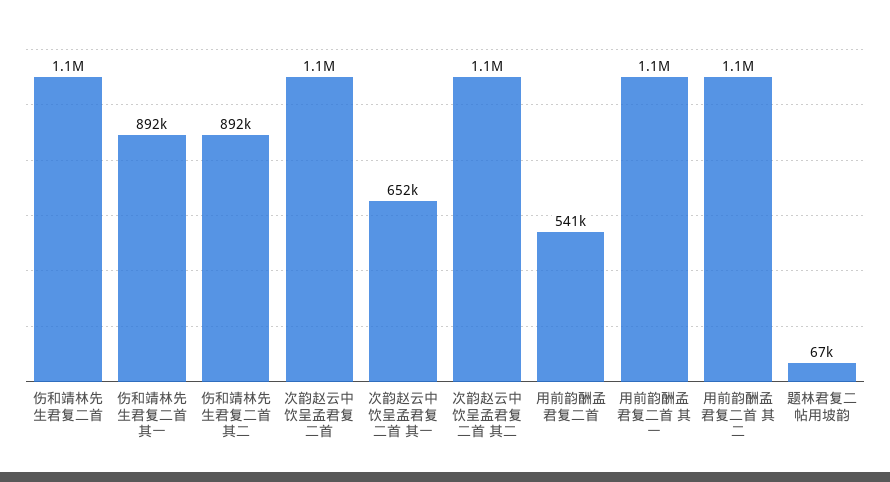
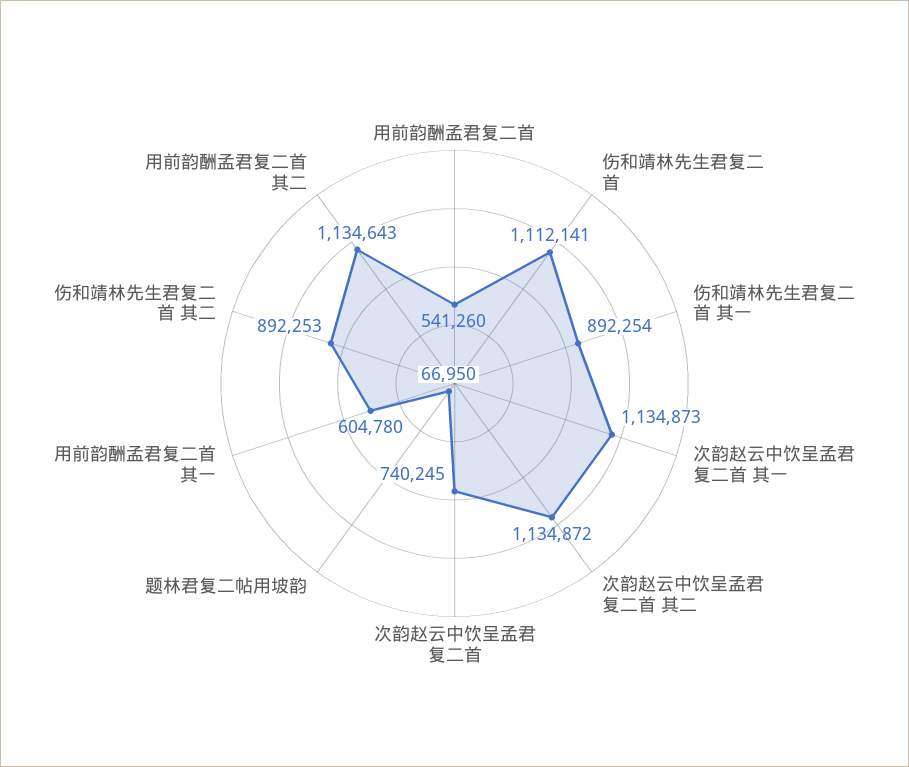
次韵赵云中饮呈孟君复二首: 1100000 -> 740245
次韵赵云中饮呈孟君复二首 其一: 652000 -> 1134873
用前韵酬孟君复二首 其一: 1100000 -> 604780

